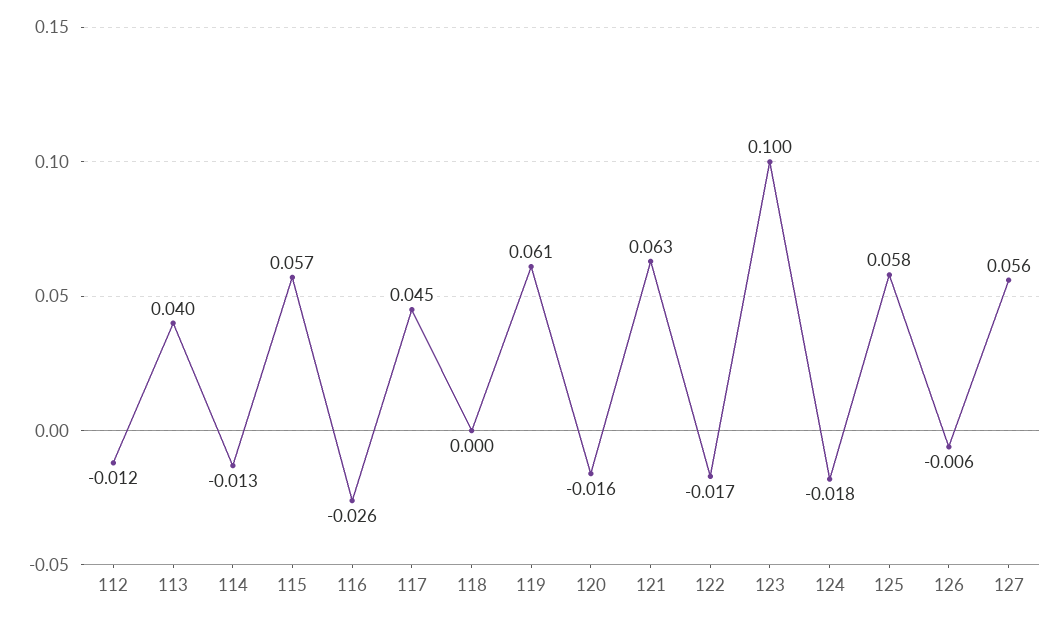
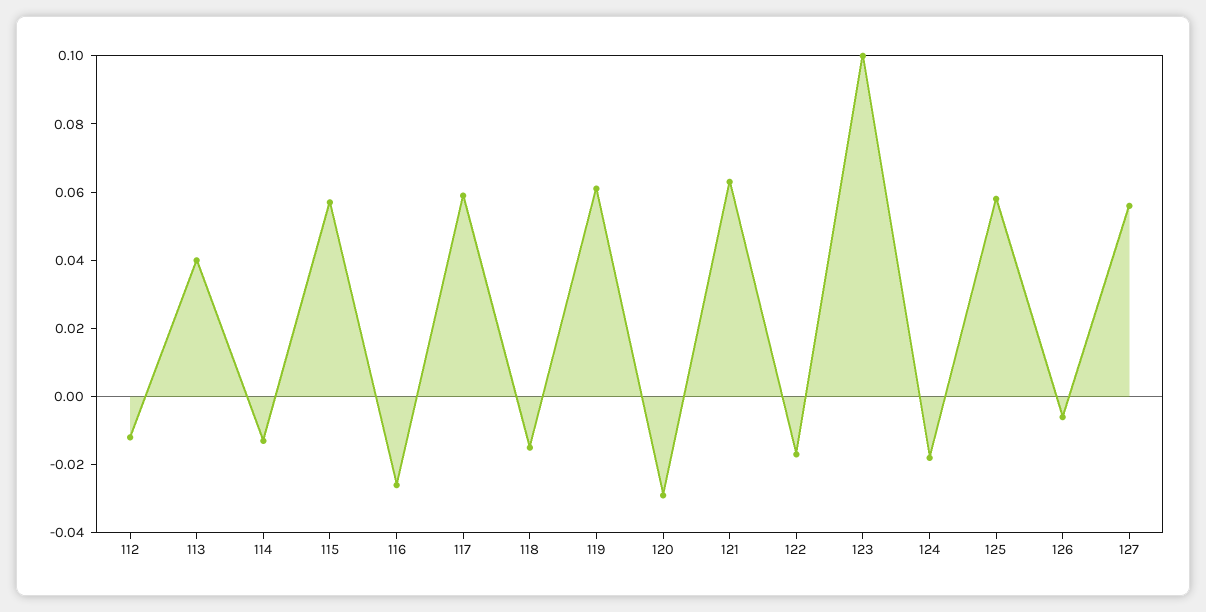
117: 0.045 -> 0.06
118: 0 -> -0.015
120: -0.016 -> -0.03

